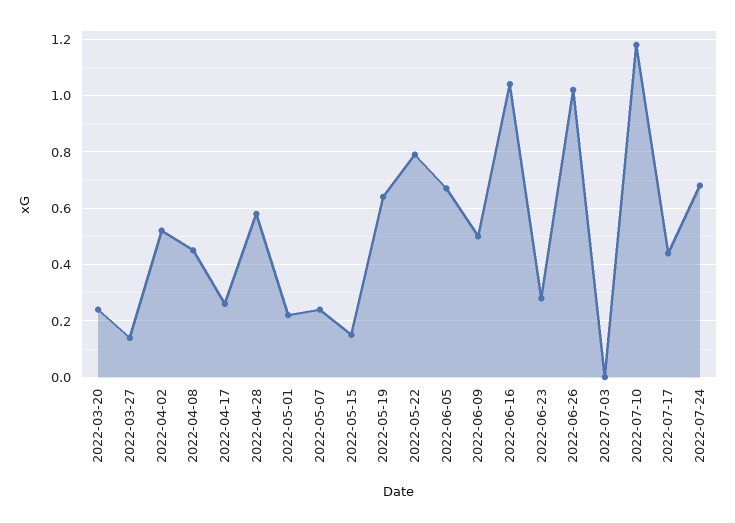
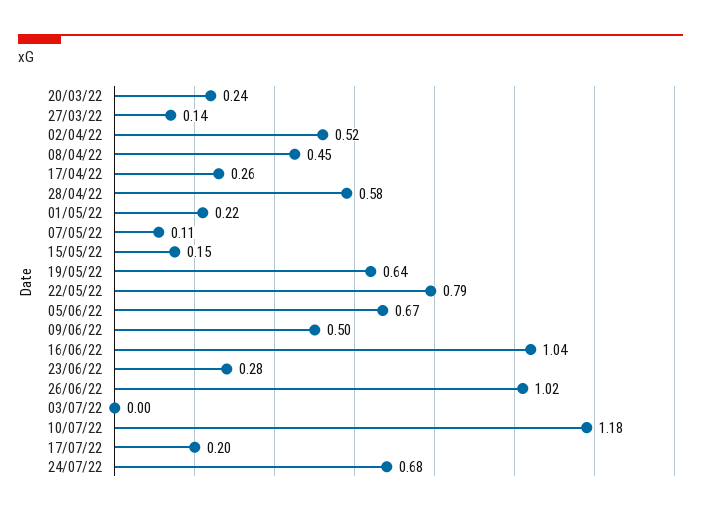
2022-05-07: 0.25 -> 0.11
2022-07-17: 0.45 -> 0.2

